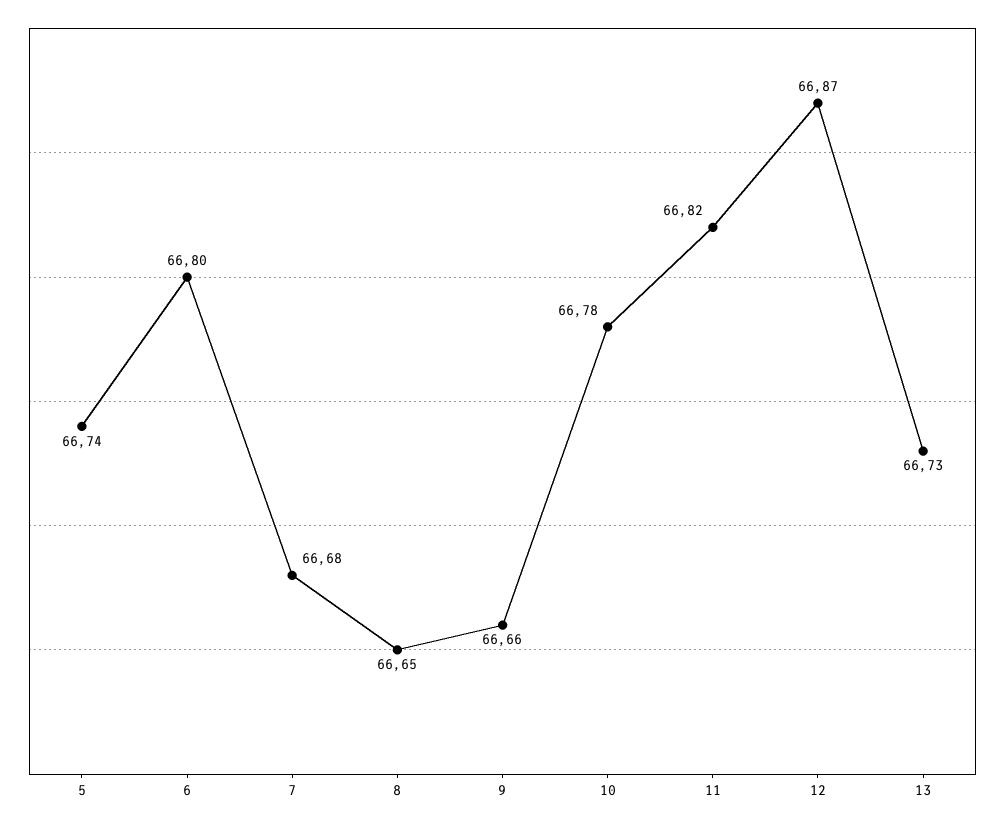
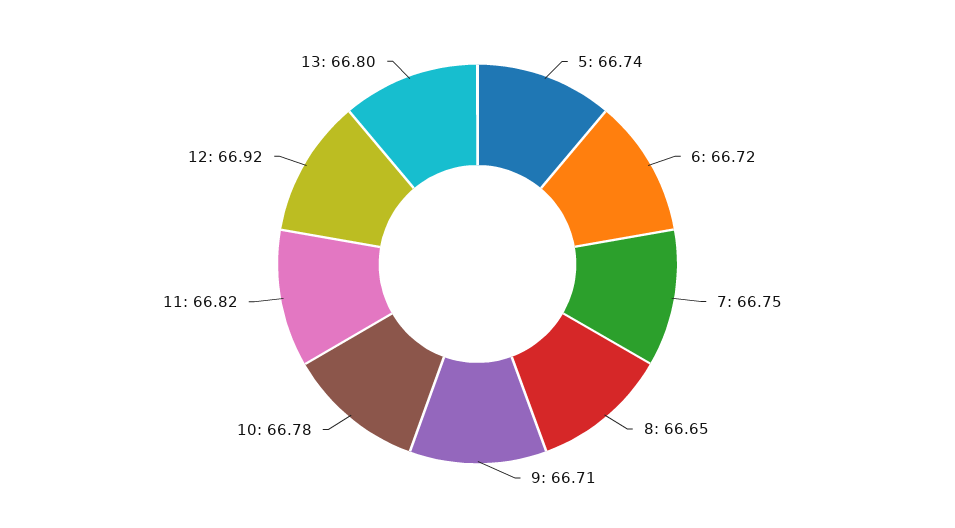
6: 66.8 -> 66.72
7: 66.68 -> 66.75
9: 66.66 -> 66.71
12: 66.87 -> 66.92
13: 66.73 -> 66.8

